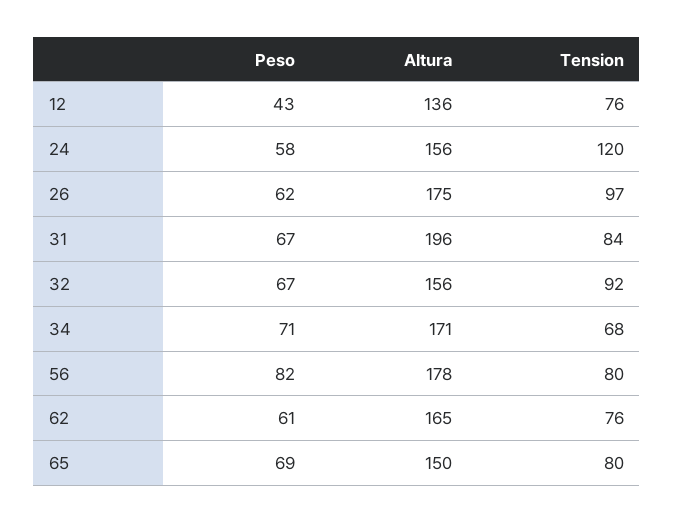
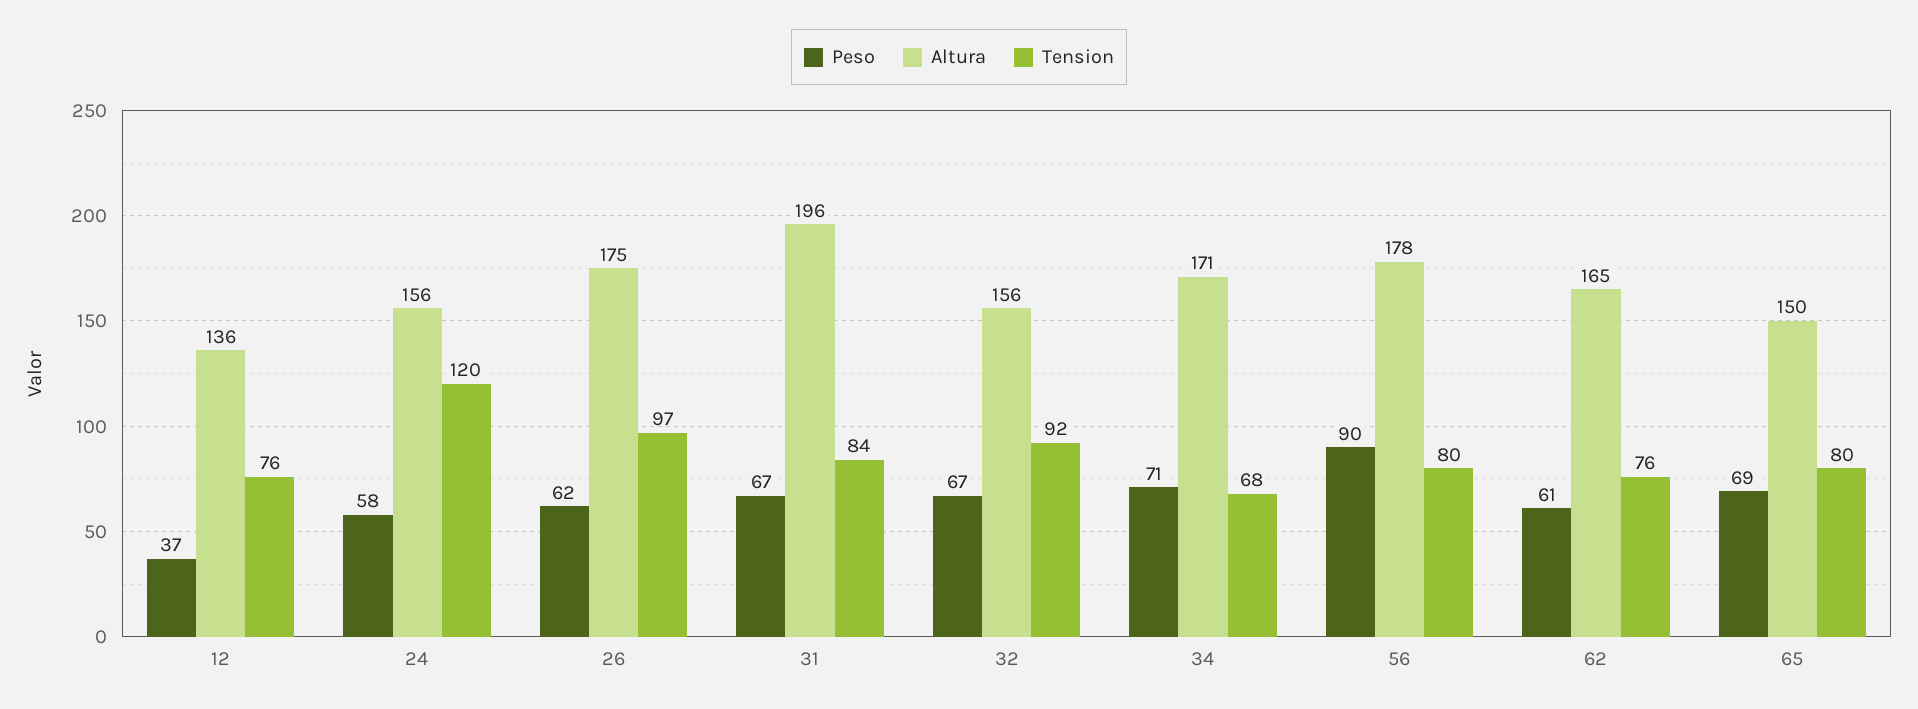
Peso, 12: 43 -> 37
Peso, 56: 82 -> 90

